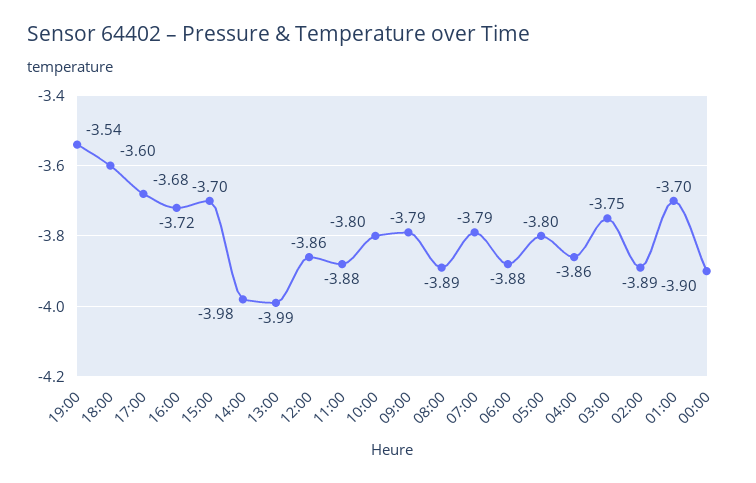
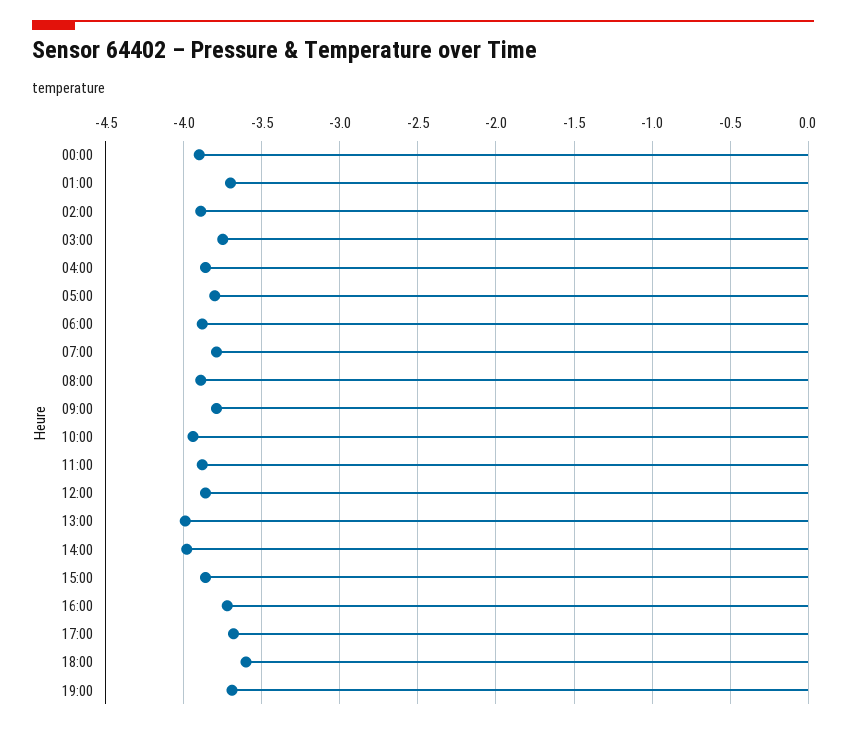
19:00: -3.54 -> -3.7
15:00: -3.7 -> -3.85
10:00: -3.8 -> -3.95

